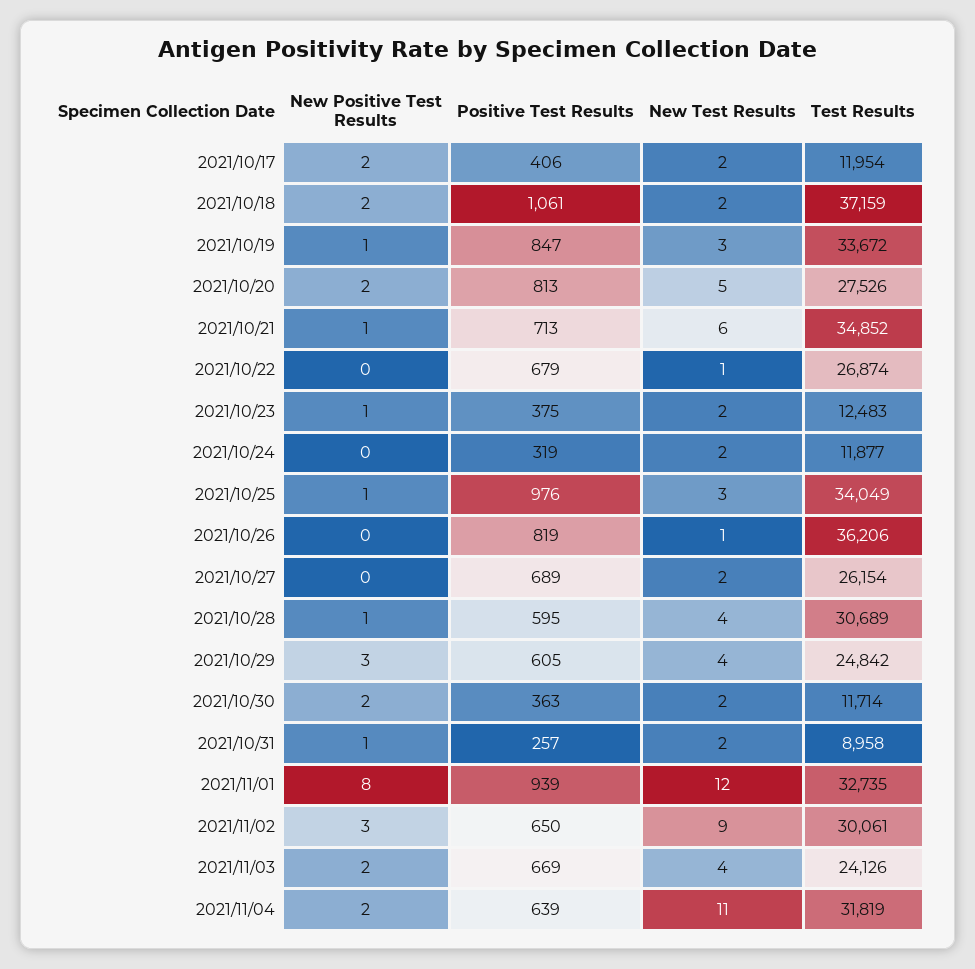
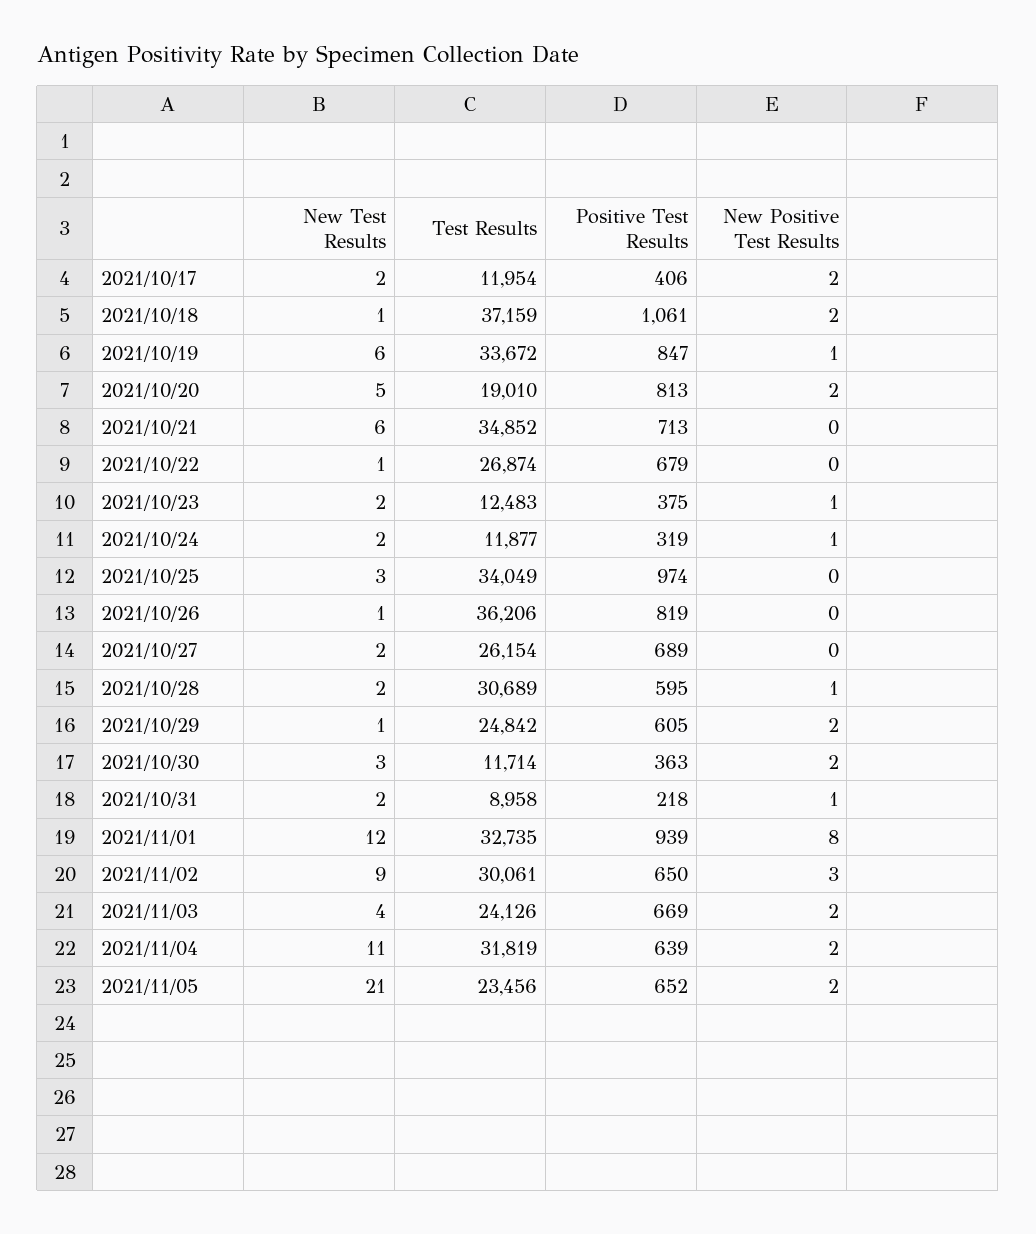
New Test Results, 2021/10/18: 2 -> 1
New Test Results, 2021/10/19: 3 -> 6
Test Results, 2021/10/20: 27526 -> 19010
New Positive Test Results, 2021/10/21: 1 -> 0
New Positive Test Results, 2021/10/24: 0 -> 1
New Positive Test Results, 2021/10/25: 1 -> 0
Positive Test Results, 2021/10/25: 976 -> 974
New Test Results, 2021/10/28: 4 -> 2
New Positive Test Results, 2021/10/29: 3 -> 2
New Test Results, 2021/10/29: 4 -> 1
New Test Results, 2021/10/30: 2 -> 3
Positive Test Results, 2021/10/31: 257 -> 218
New Test Results, 2021/11/05: none -> 21
Test Results, 2021/11/05: none -> 23456
Positive Test Results, 2021/11/05: none -> 652
New Positive Test Results, 2021/11/05: none -> 2

